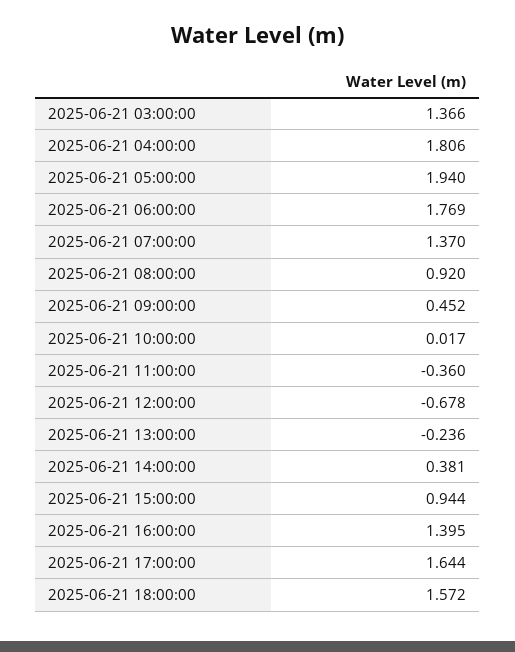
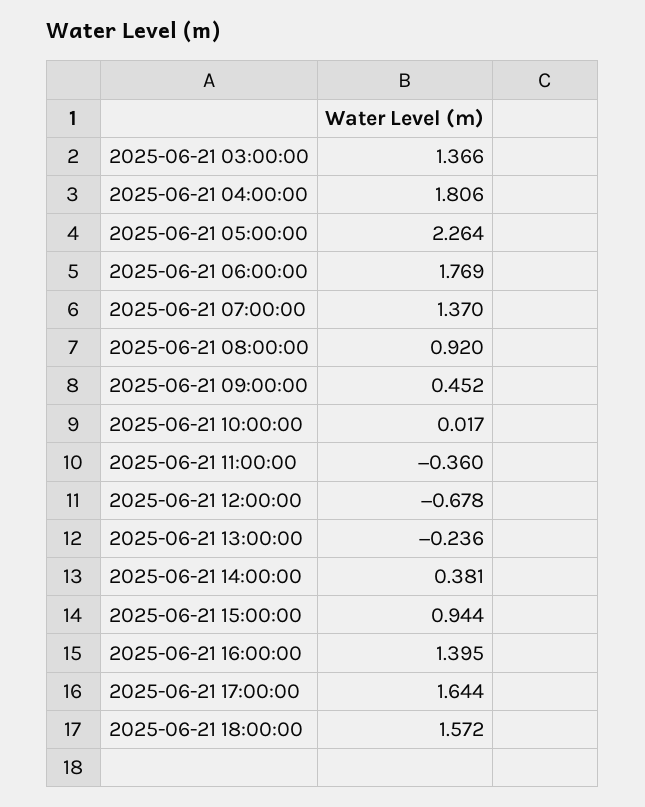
2025-06-21 05:00:00: 1.94 -> 2.264

